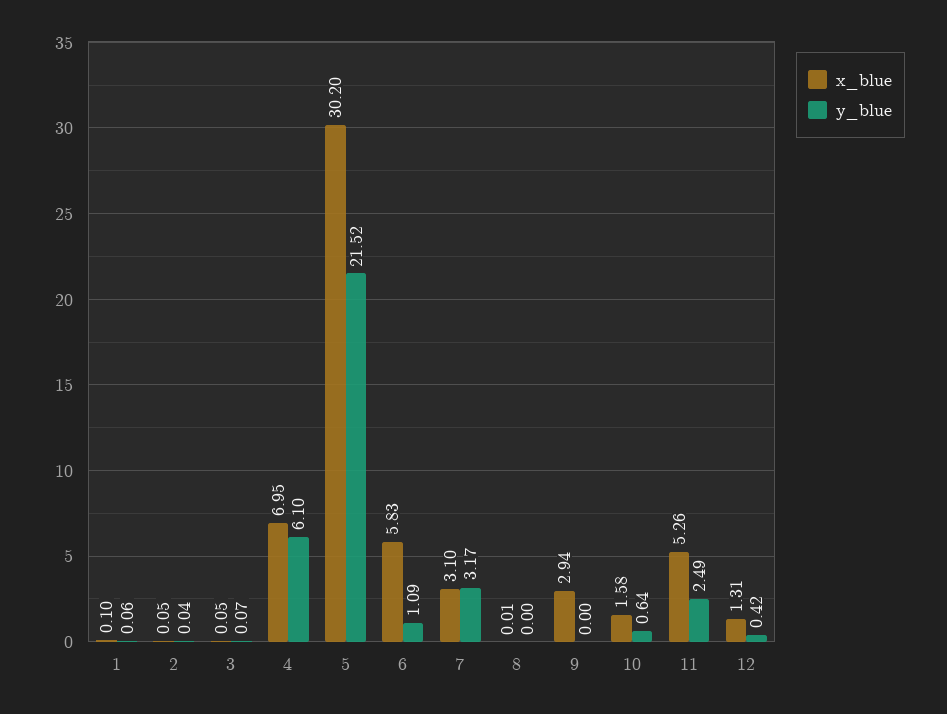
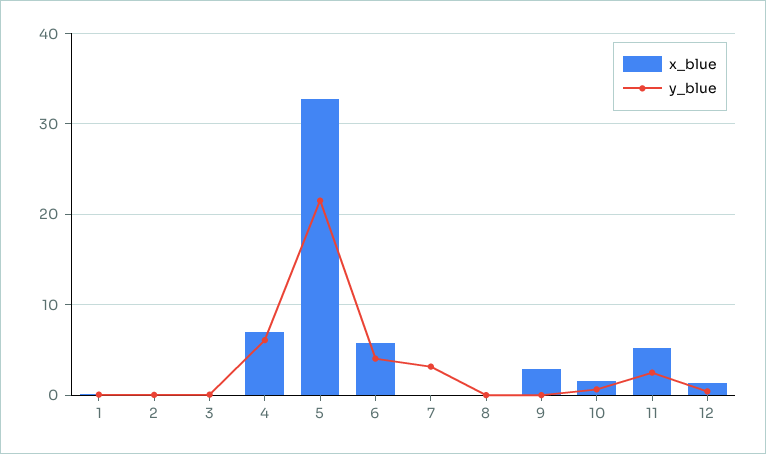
x_blue, 5: 30.2 -> 33
y_blue, 6: 1.09 -> 4
x_blue, 7: 3.1 -> 0

